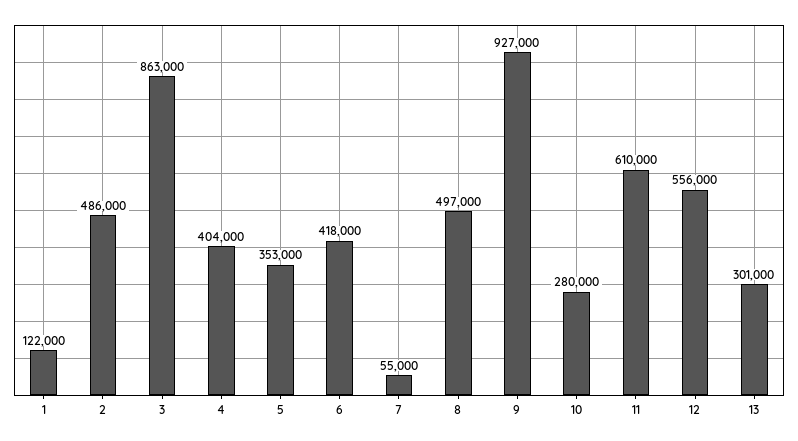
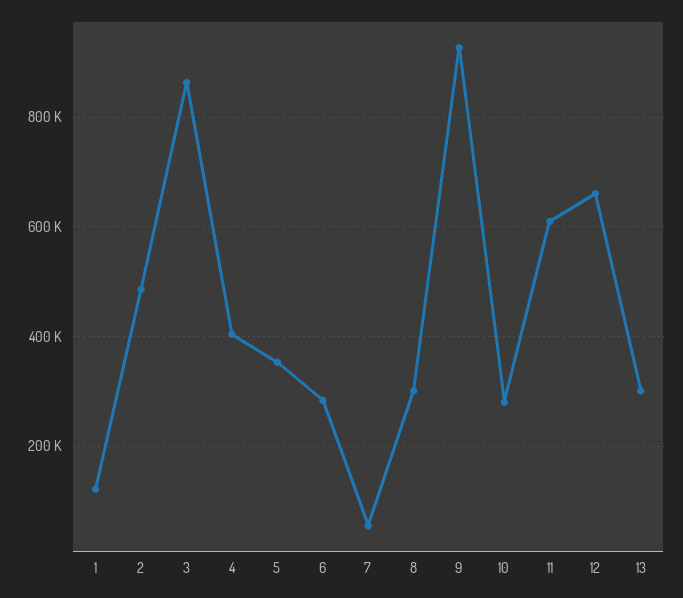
6: 418000 -> 280000
8: 497000 -> 300000
12: 556000 -> 660000

